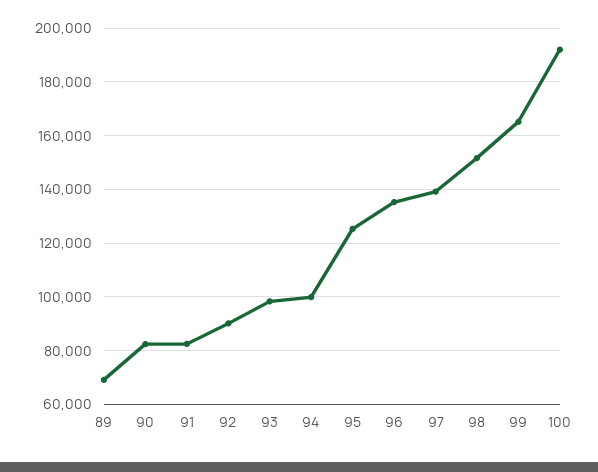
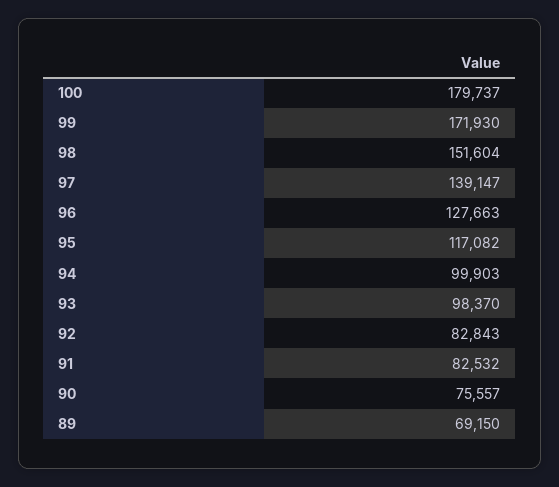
90: 82500 -> 75557
92: 90000 -> 82843
95: 125000 -> 117082
96: 135000 -> 127663
99: 165000 -> 171930
100: 192500 -> 179737

